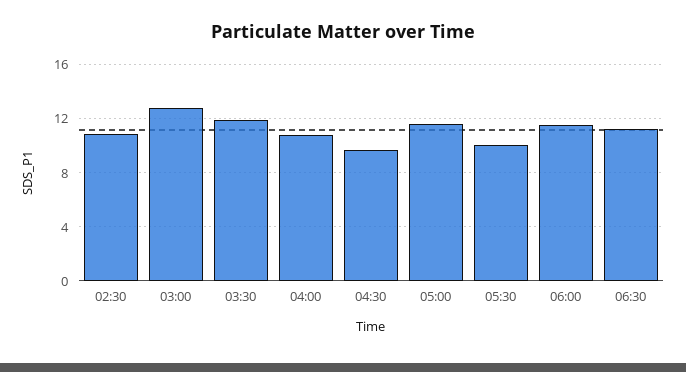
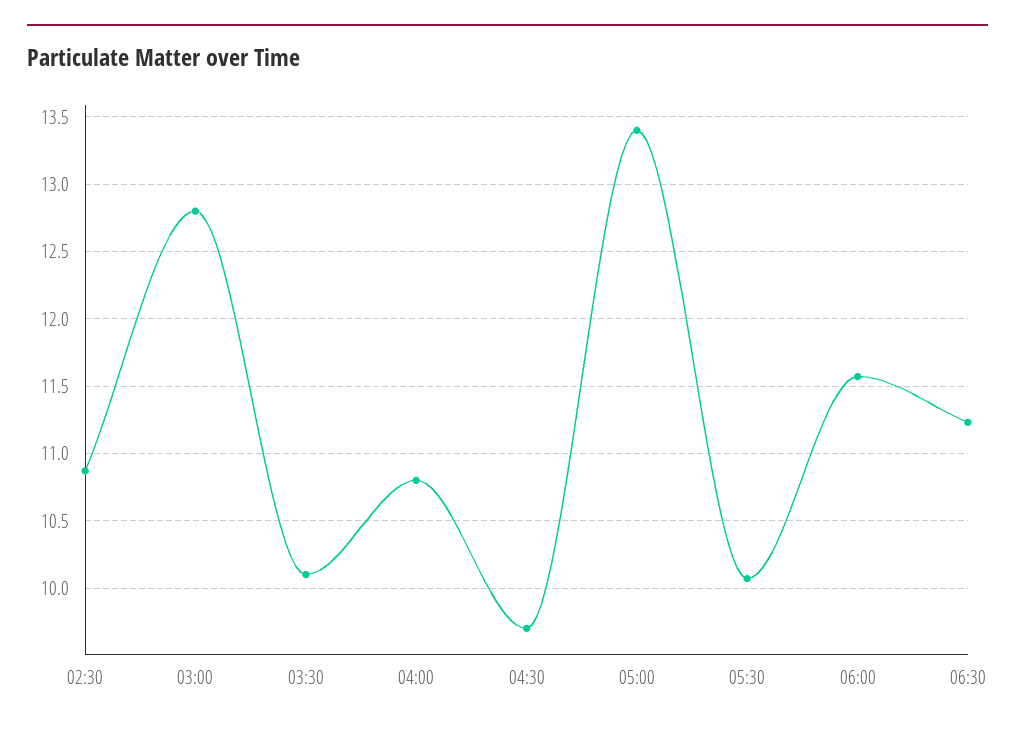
03:30: 12 -> 10.1
05:00: 11.5 -> 13.4

